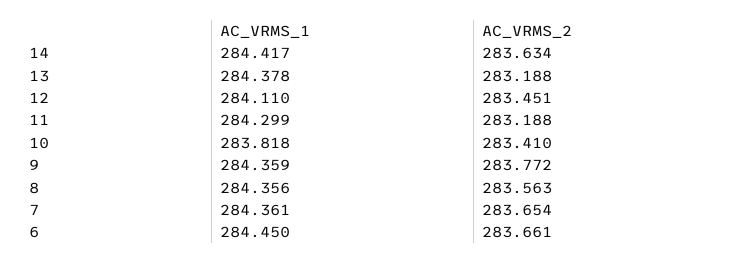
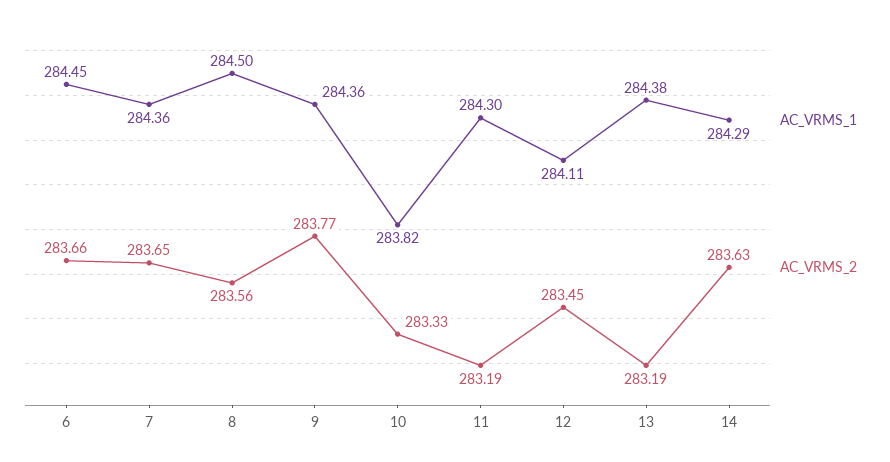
AC_VRMS_1, 14: 284.417 -> 284.29
AC_VRMS_2, 10: 283.41 -> 283.33
AC_VRMS_1, 8: 284.356 -> 284.5

